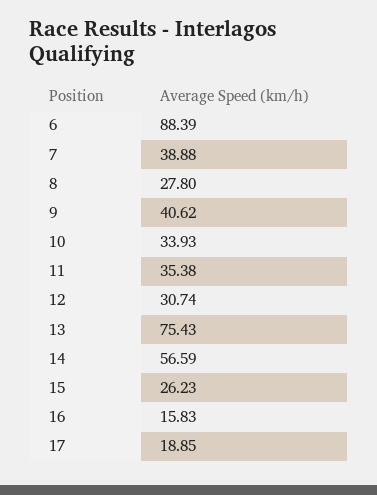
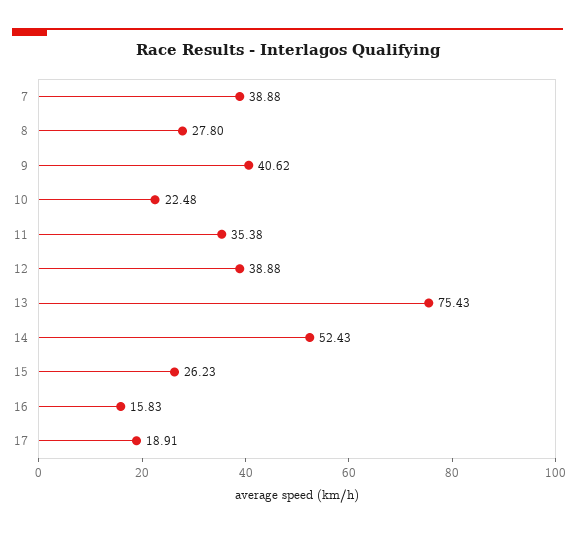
6: 88.39 -> none
10: 33.93 -> 22.48
12: 30.74 -> 38.88
14: 56.59 -> 52.43
17: 18.85 -> 18.91

